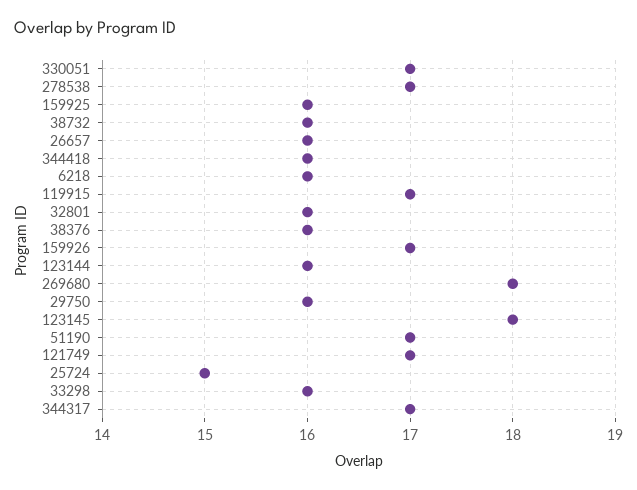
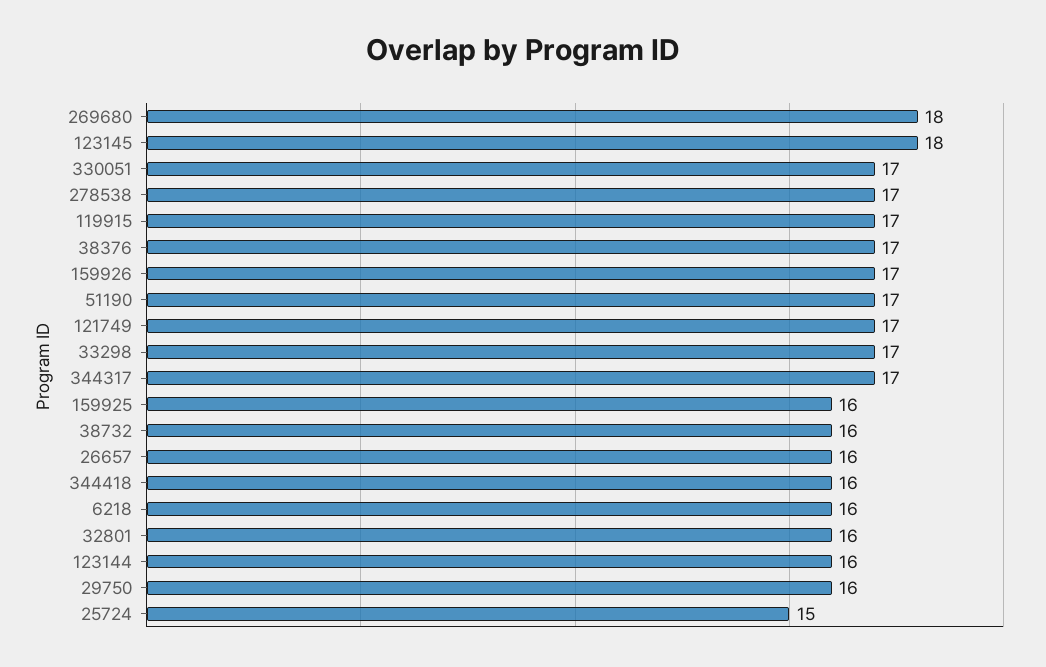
38376: 16 -> 17
33298: 16 -> 17

